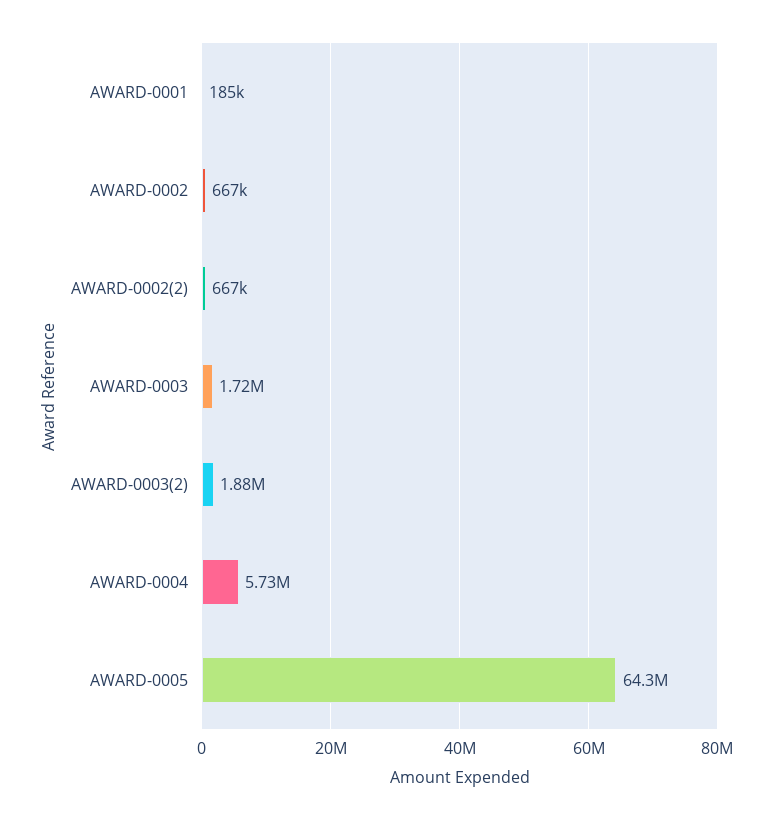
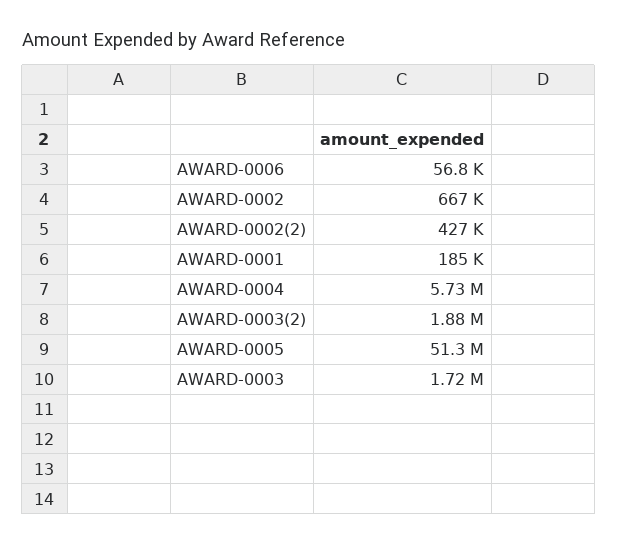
AWARD-0002(2): 667000 -> 427000
AWARD-0005: 64300000 -> 51300000
AWARD-0006: none -> 56800

